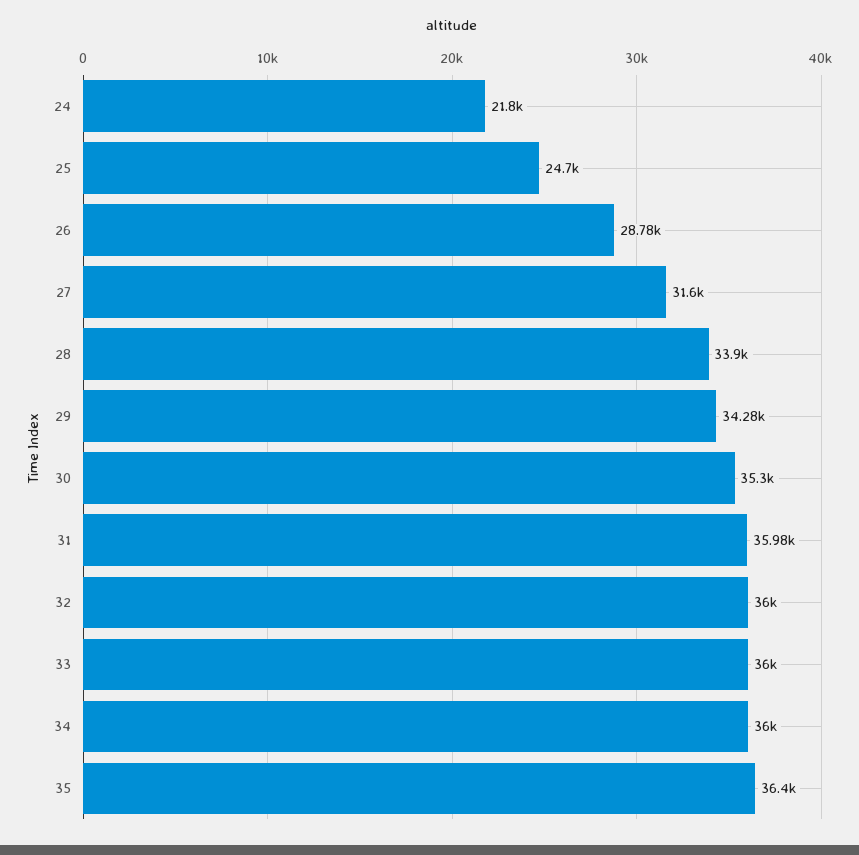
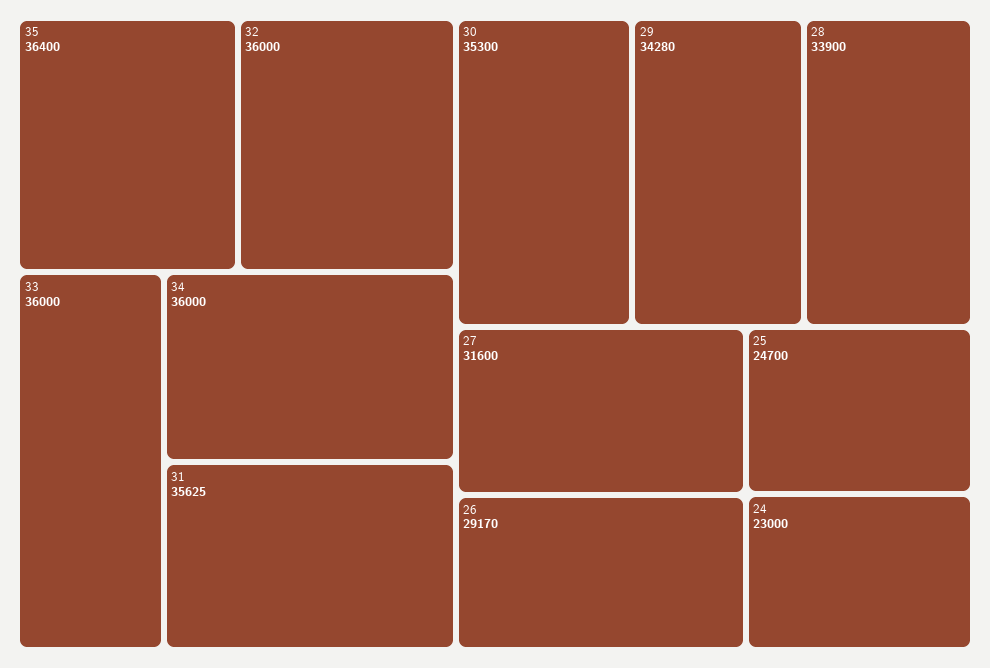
24: 21800 -> 23000
26: 28780 -> 29170
31: 35980 -> 35625

